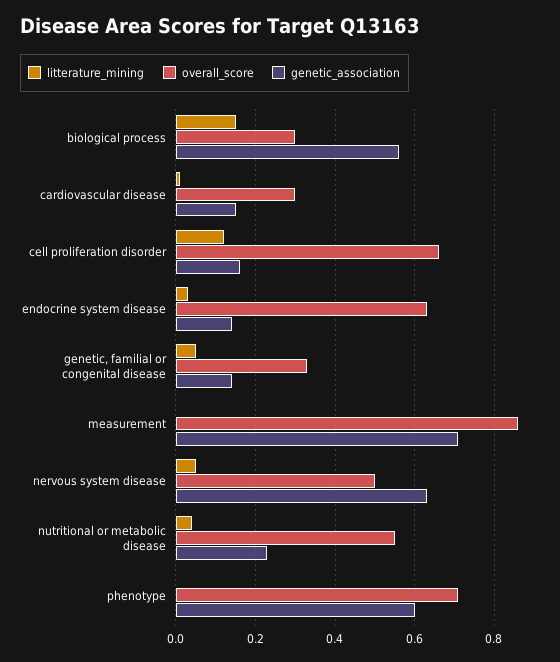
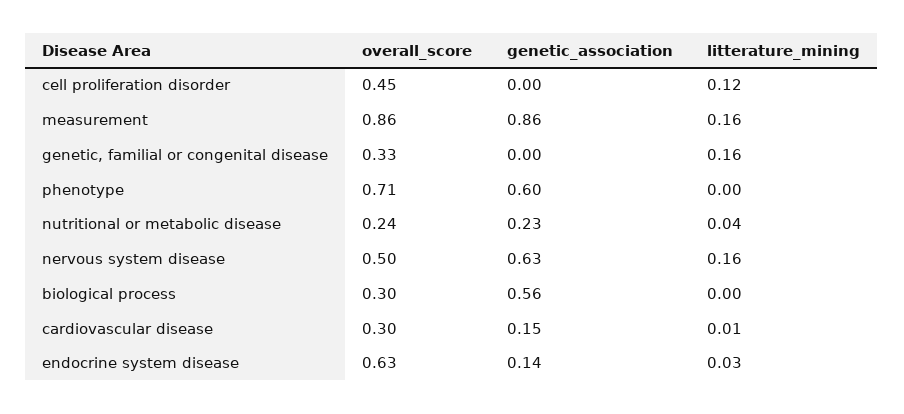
litterature_mining, biological process: 0.15 -> 0
overall_score, cell proliferation disorder: 0.65 -> 0.45
genetic_association, cell proliferation disorder: 0.15 -> 0
litterature_mining, genetic, familial or congenital disease: 0.05 -> 0.16
genetic_association, genetic, familial or congenital disease: 0.15 -> 0
litterature_mining, measurement: 0 -> 0.16
genetic_association, measurement: 0.7 -> 0.86
litterature_mining, nervous system disease: 0.05 -> 0.16
overall_score, nutritional or metabolic disease: 0.55 -> 0.24

